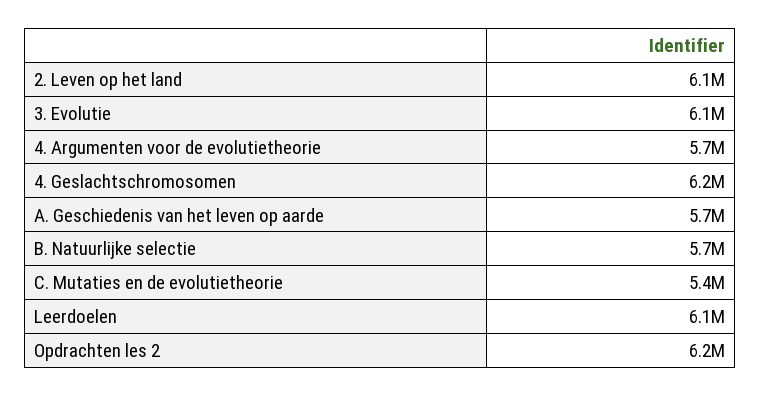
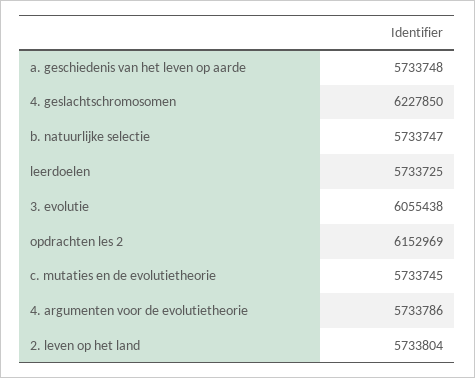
2. Leven op het land: 6100000 -> 5733804
C. Mutaties en de evolutietheorie: 5400000 -> 5733745
Leerdoelen: 6100000 -> 5733725

